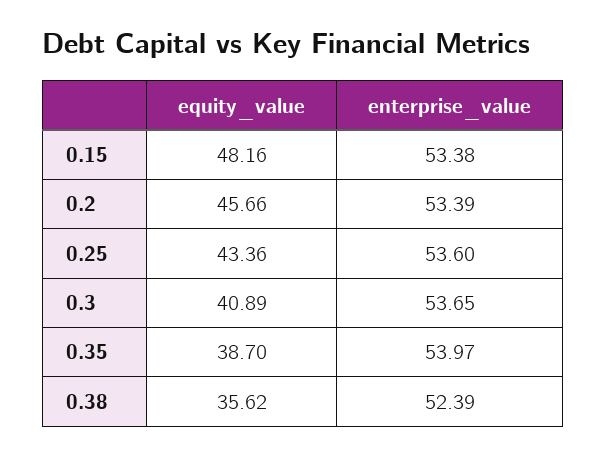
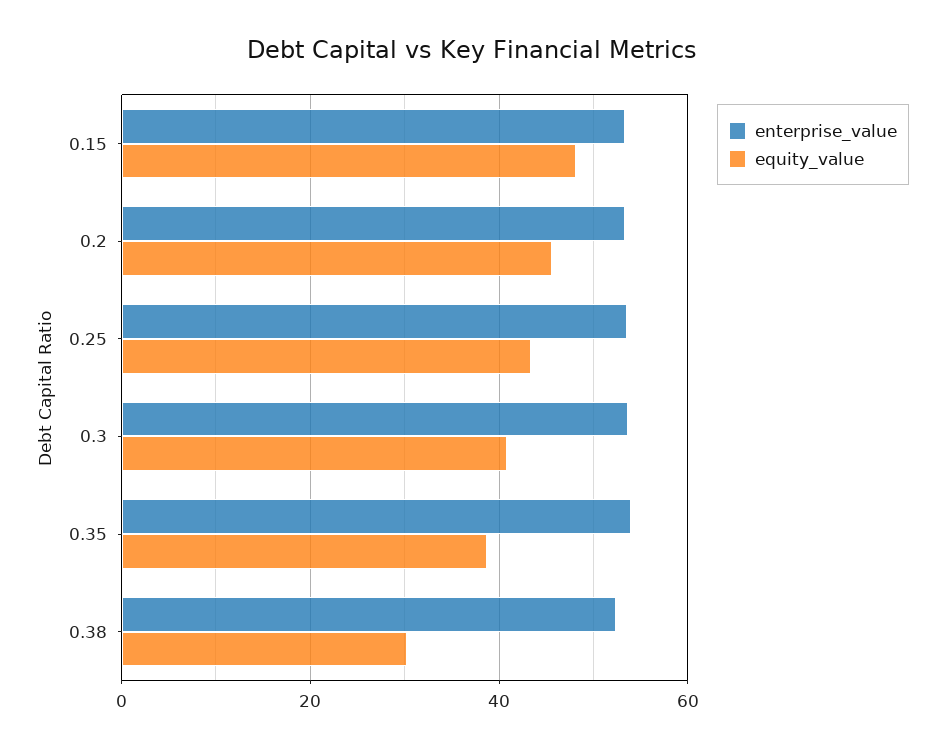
equity_value, 0.38: 35.62 -> 30

